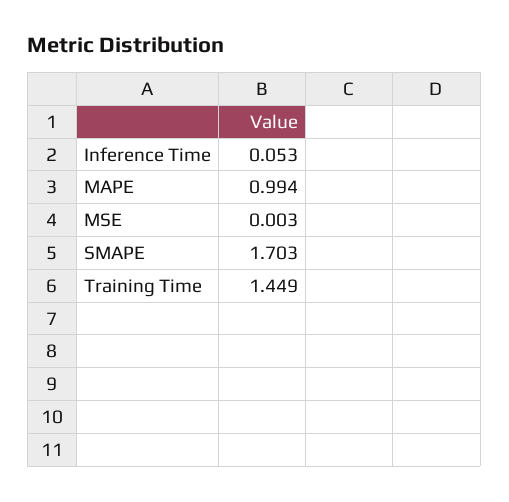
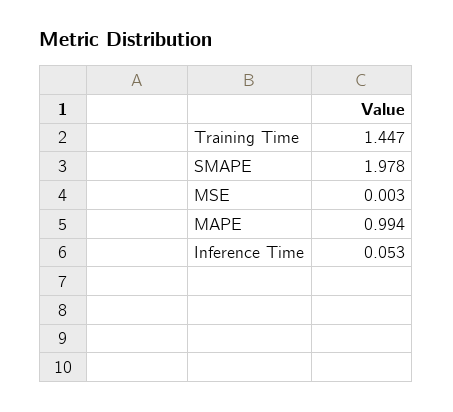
SMAPE: 1.703 -> 1.978
Training Time: 1.449 -> 1.447

